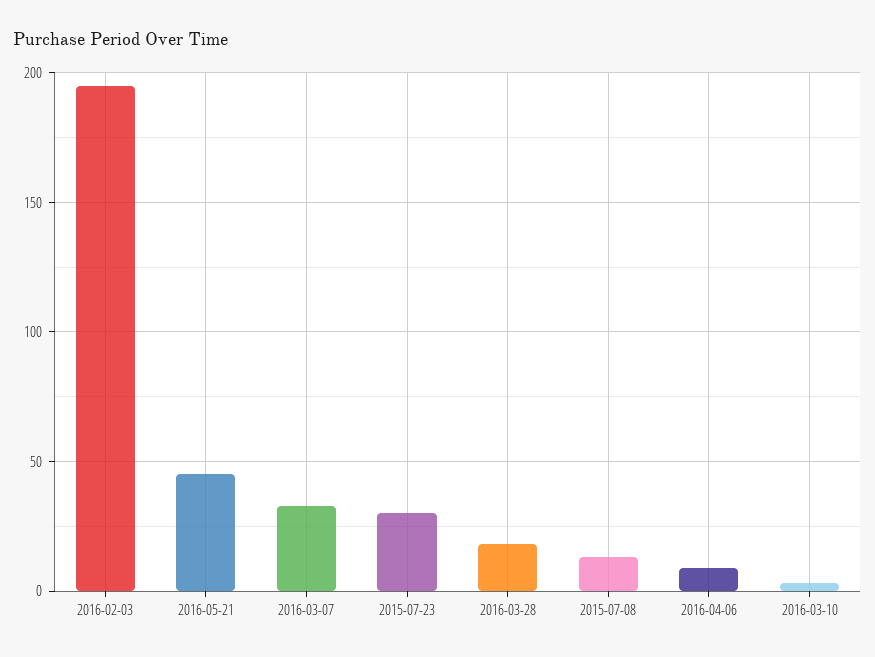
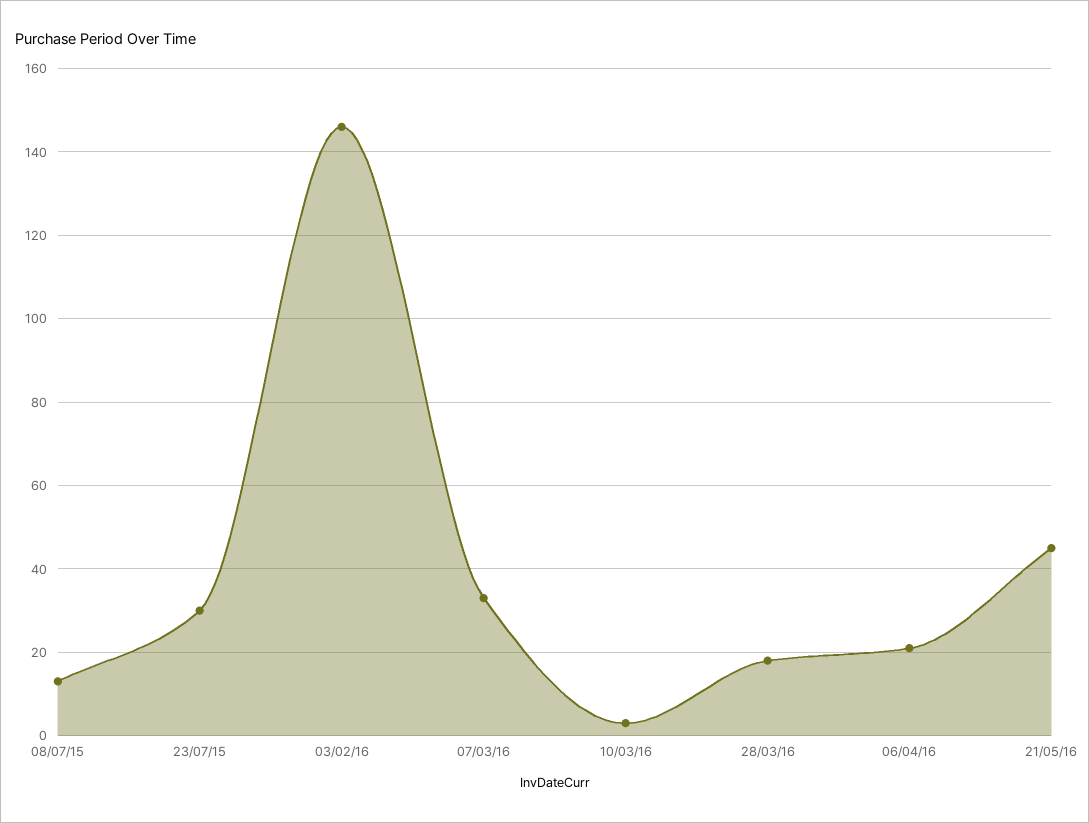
2016-02-03: 195 -> 145
2016-04-06: 10 -> 20

